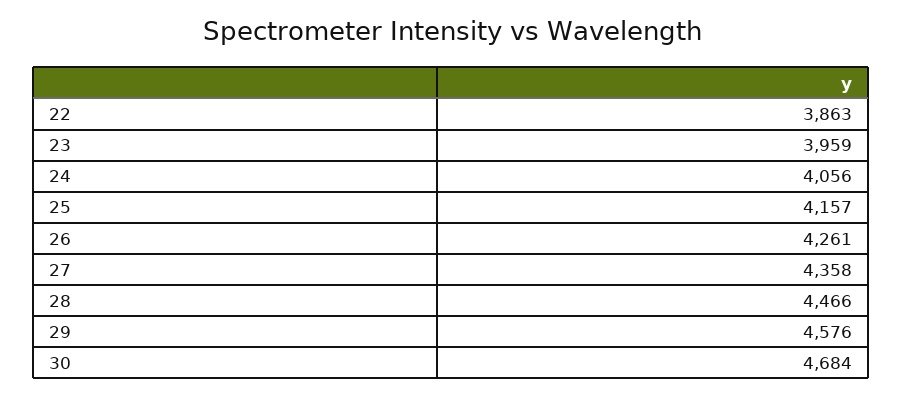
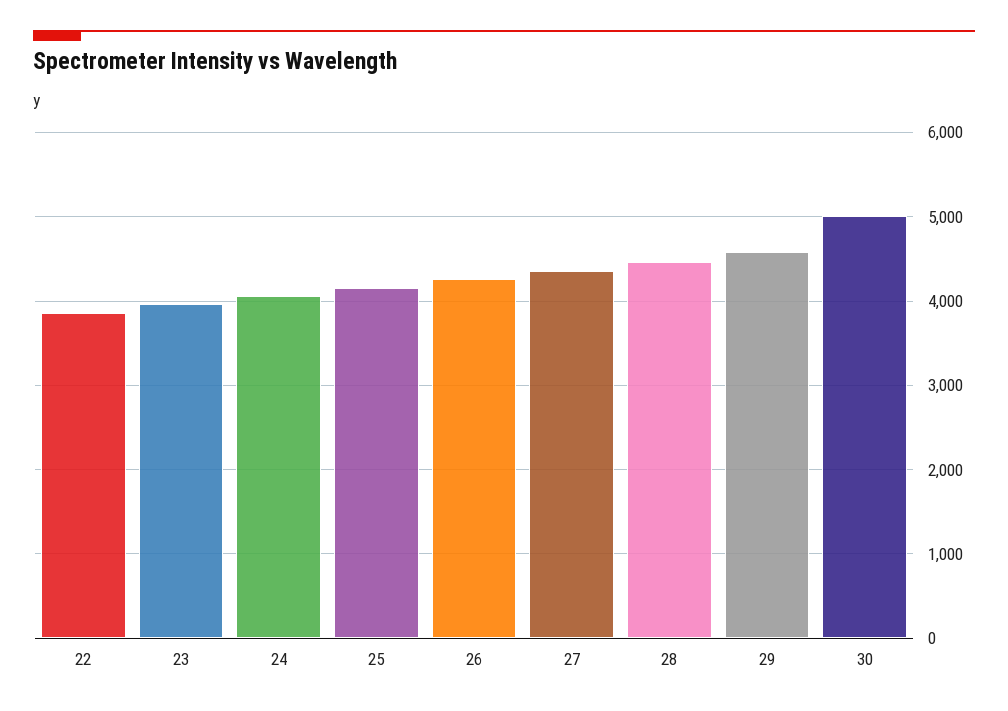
30: 4684 -> 5000

